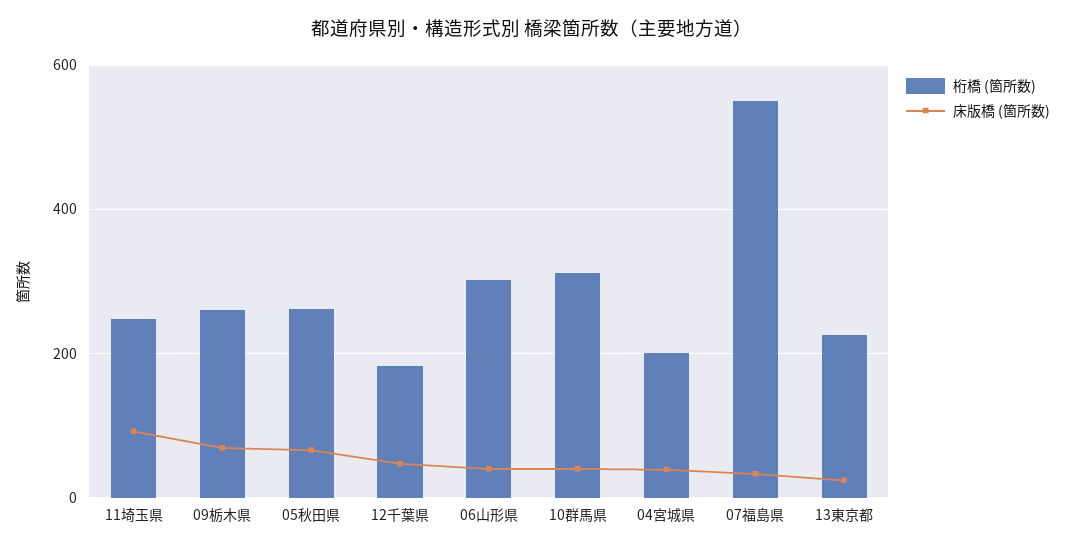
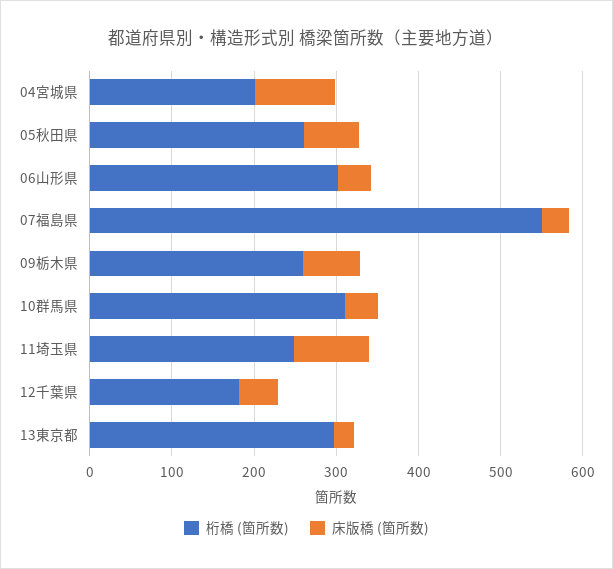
床版橋 (箇所数), 04宮城県: 40 -> 100
桁橋 (箇所数), 13東京都: 220 -> 300

